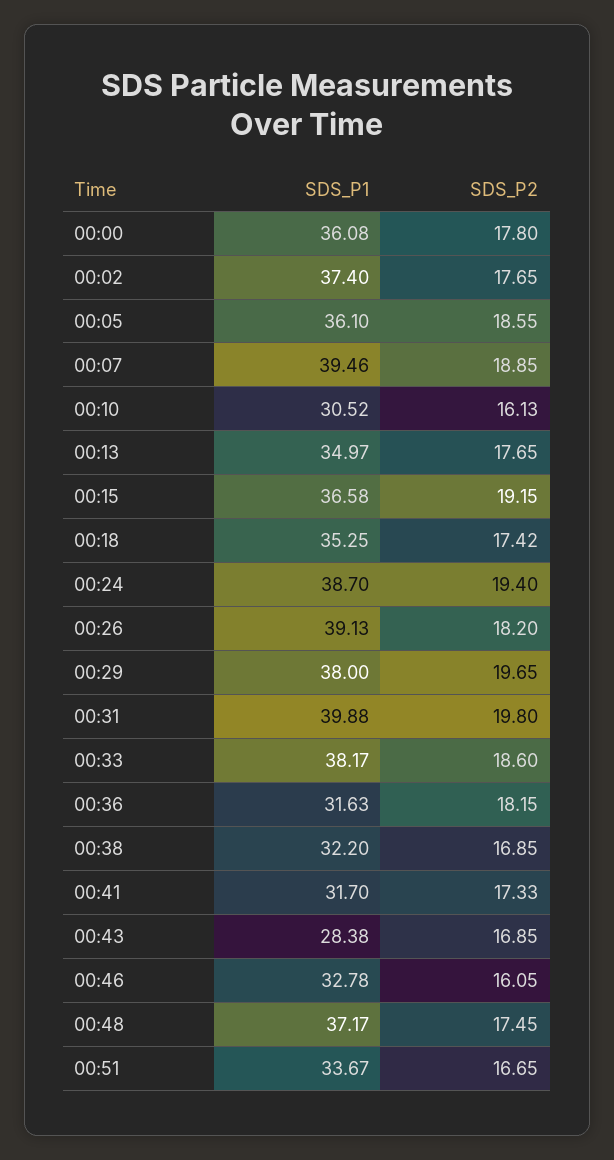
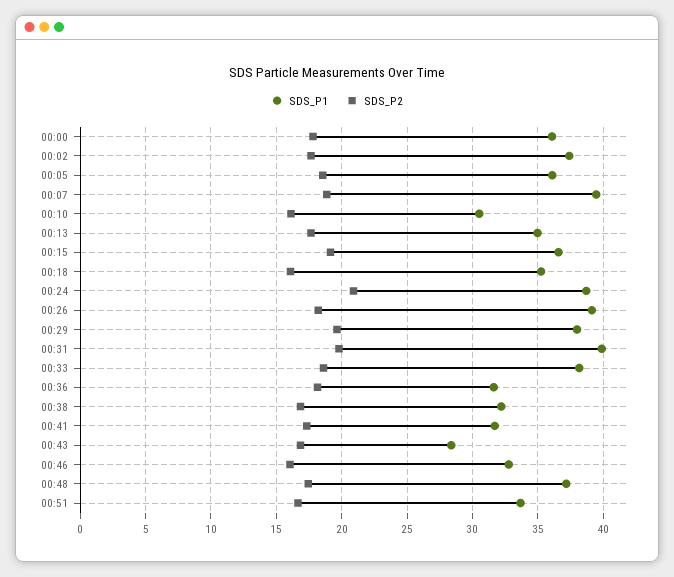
SDS_P2, 00:18: 17.42 -> 16
SDS_P2, 00:24: 19.4 -> 21

